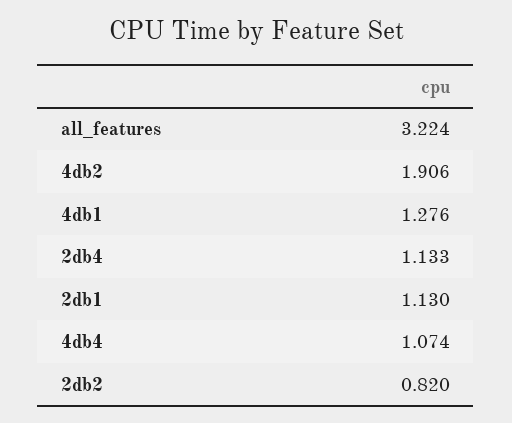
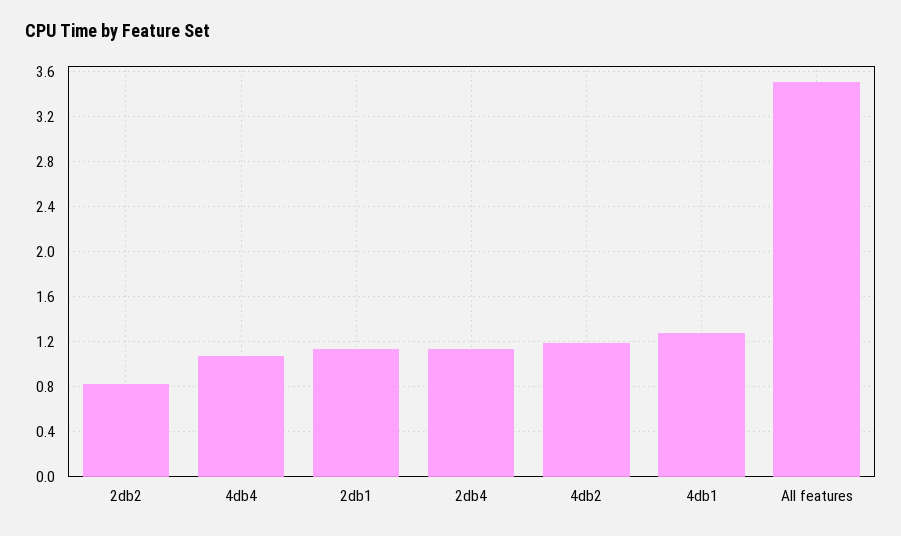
all_features: 3.224 -> 3.5
4db2: 1.906 -> 1.2

